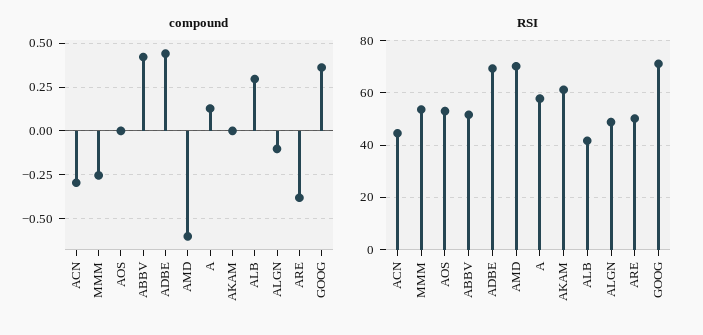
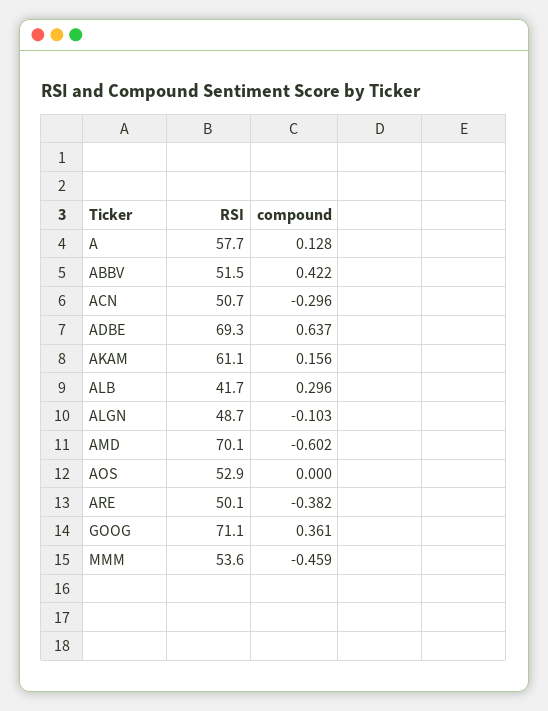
compound, MMM: -0.25 -> -0.459
compound, ADBE: 0.45 -> 0.637
compound, AKAM: 0 -> 0.156
RSI, ACN: 45 -> 50.7

